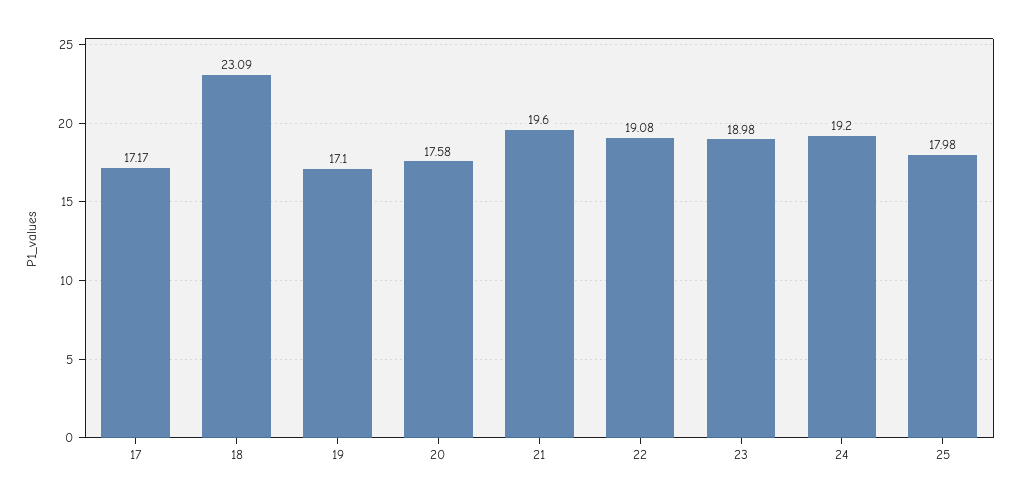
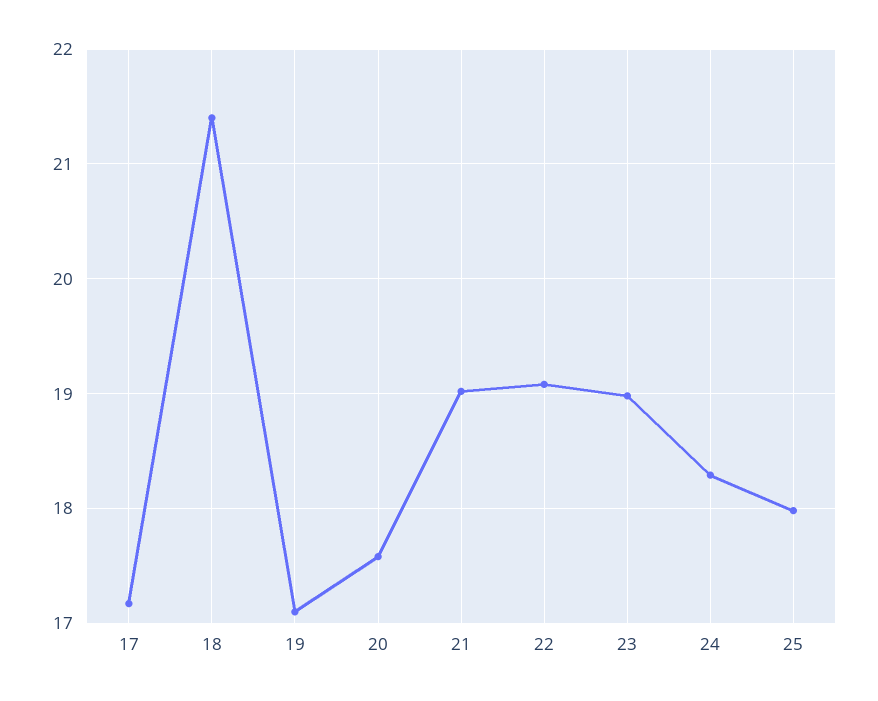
18: 23.09 -> 21.4
21: 19.6 -> 19
24: 19.2 -> 18.3

